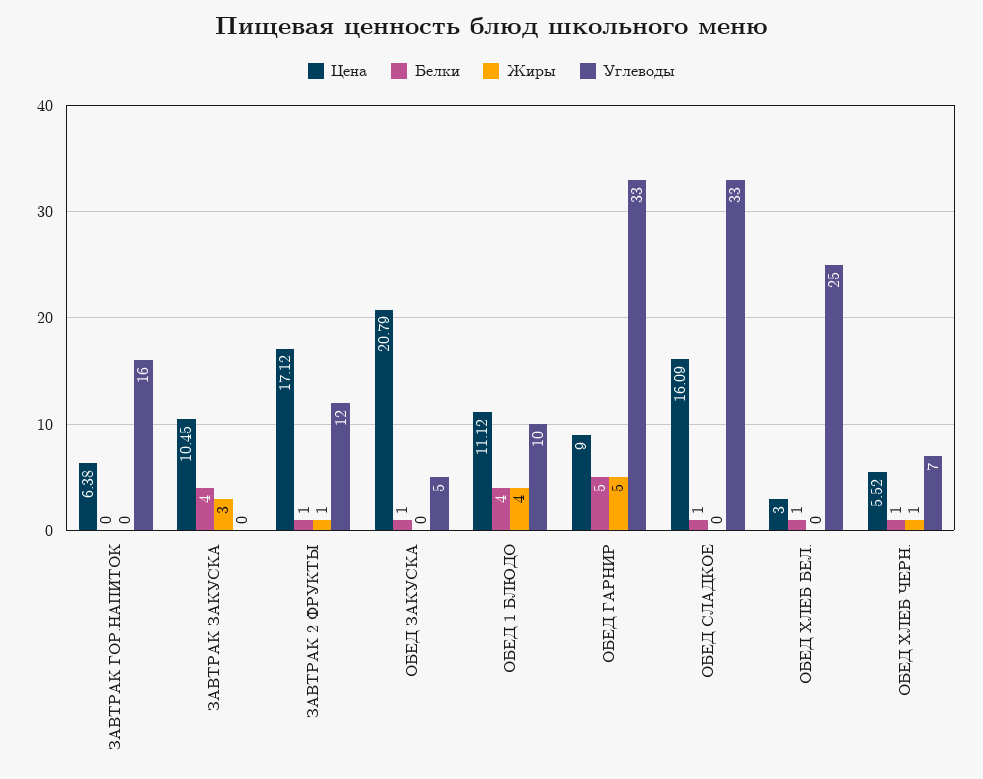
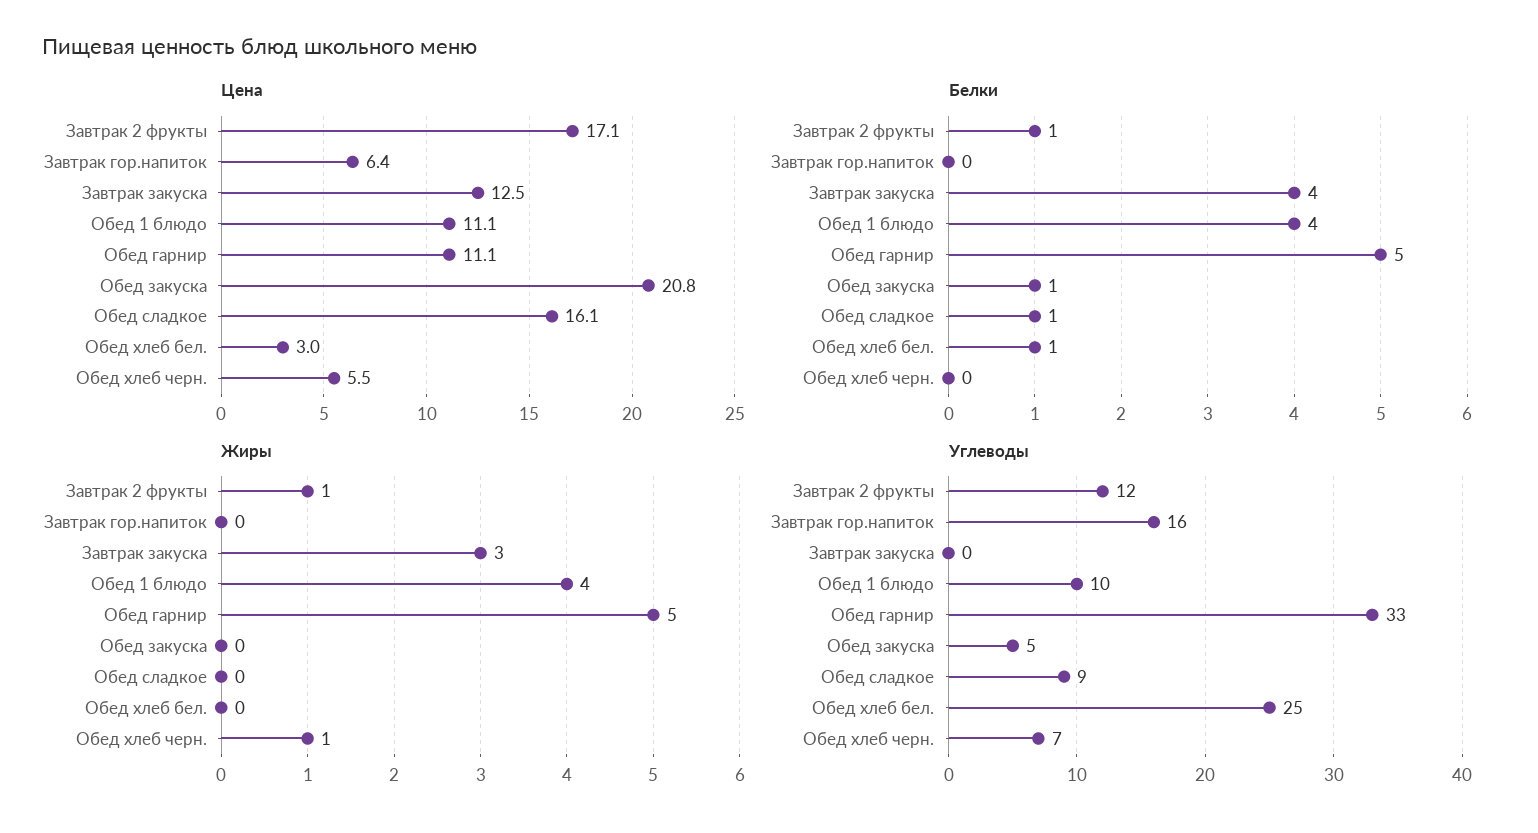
Цена, ЗАВТРАК ЗАКУСКА: 10.45 -> 12.5
Цена, ОБЕД ГАРНИР: 9 -> 11.1
Углеводы, ОБЕД СЛАДКОЕ: 33 -> 9
Белки, ОБЕД ХЛЕБ ЧЕРН.: 1 -> 0

